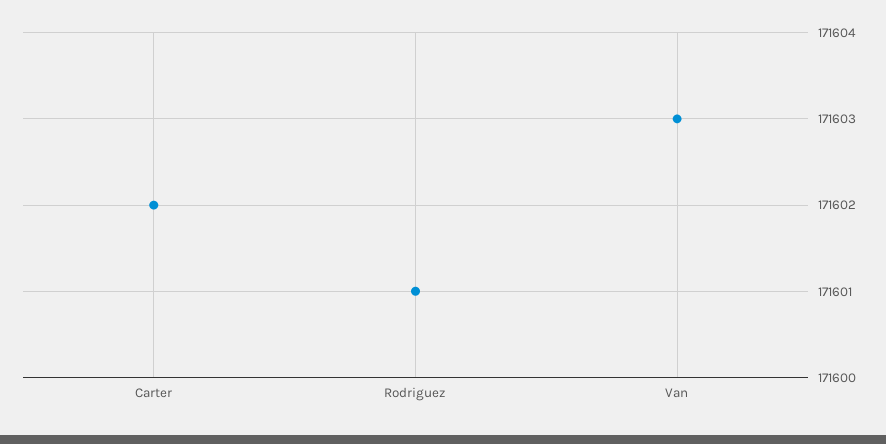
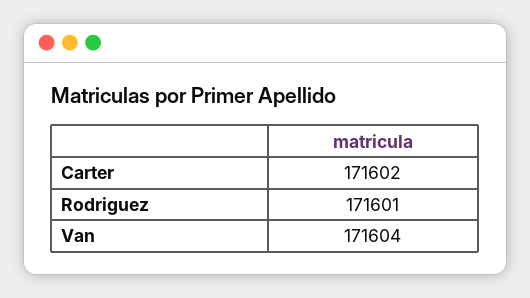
Van: 171603 -> 171604

